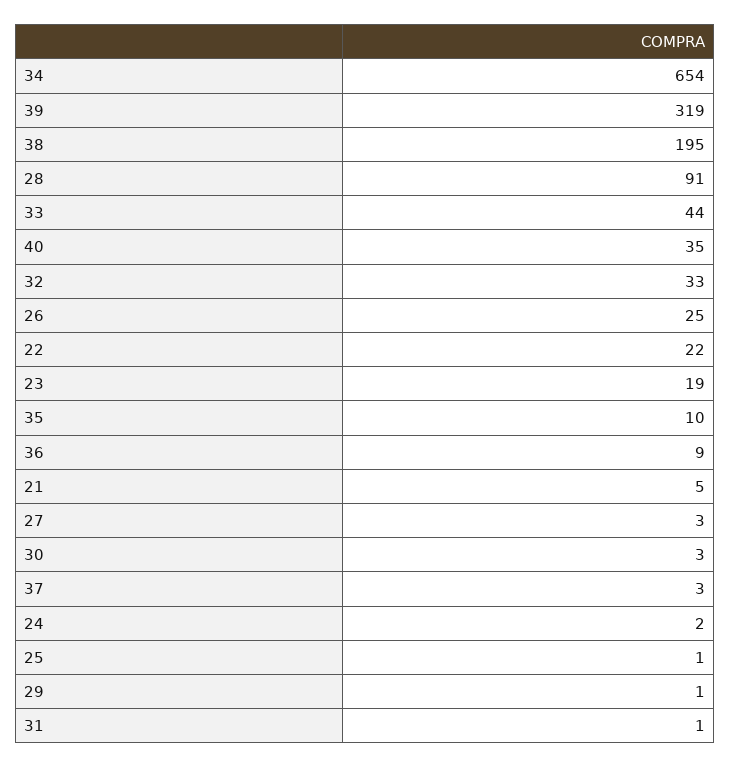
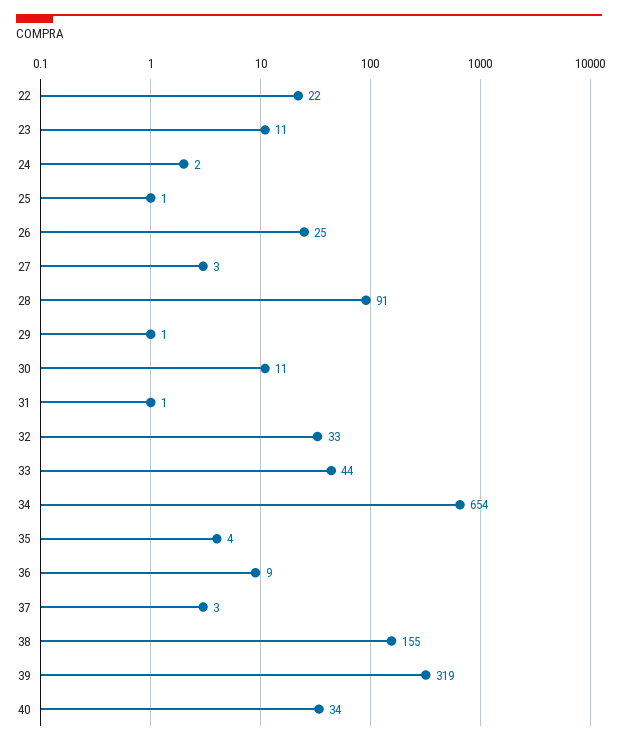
38: 195 -> 155
40: 35 -> 34
23: 19 -> 11
35: 10 -> 4
21: 5 -> none
30: 3 -> 11

